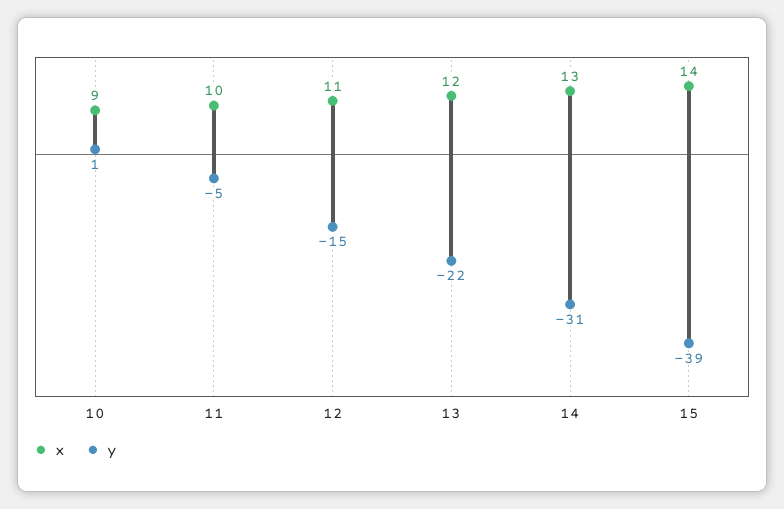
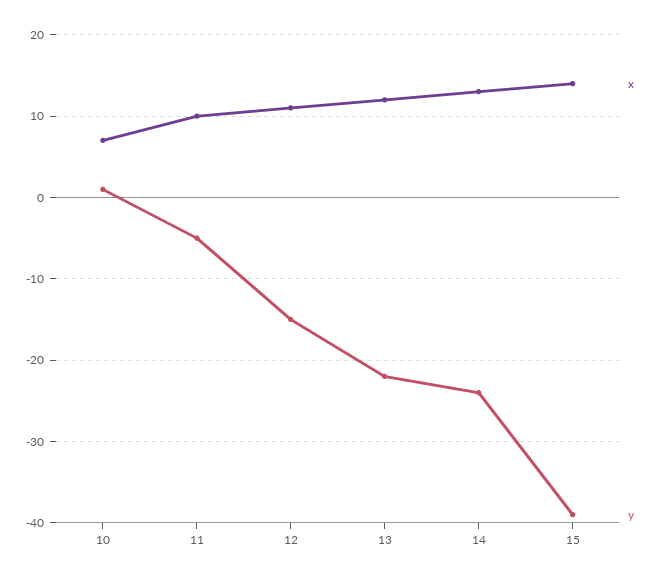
x, 10: 9 -> 7
y, 14: -31 -> -24

